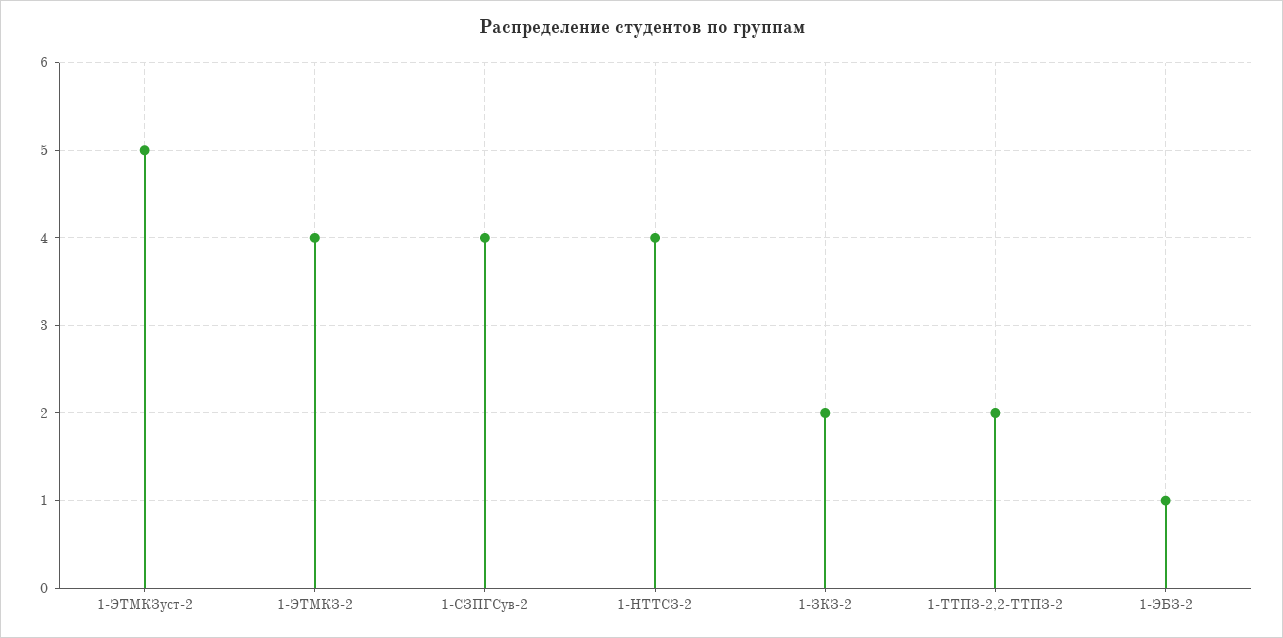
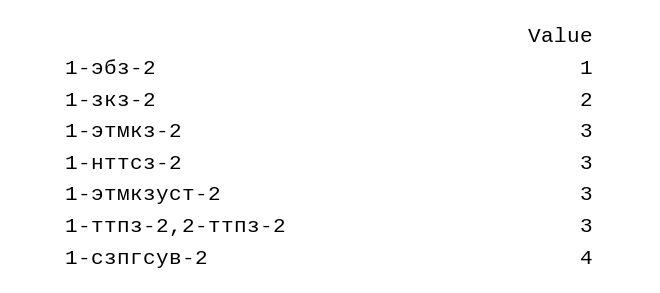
1-ЭТМКЗуст-2: 5 -> 3
1-ЭТМКЗ-2: 4 -> 3
1-НТТСЗ-2: 4 -> 3
1-ТТПЗ-2,2-ТТПЗ-2: 2 -> 3

